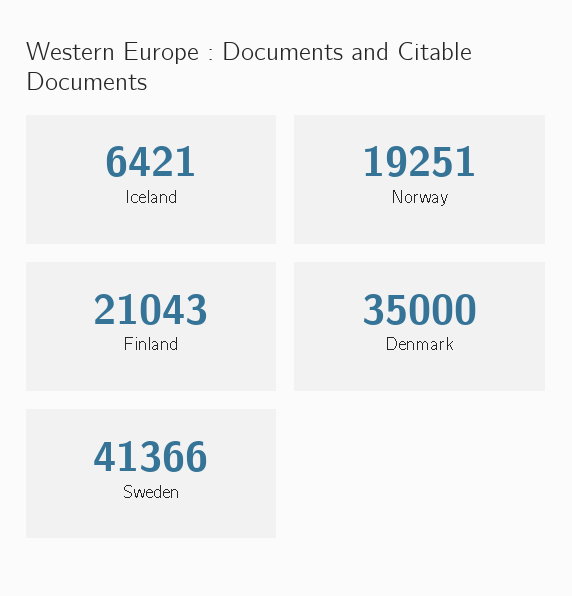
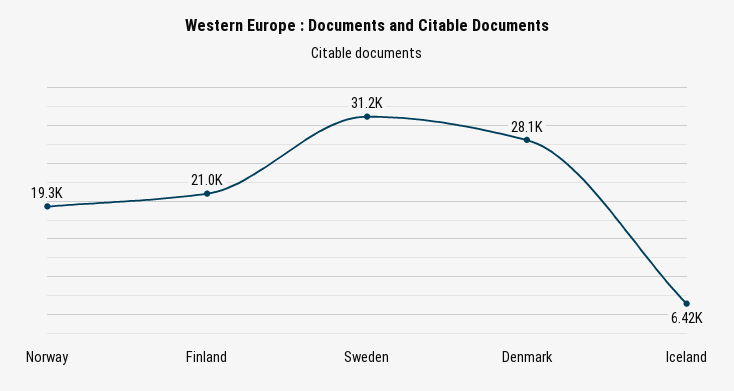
Denmark: 35000 -> 28100
Sweden: 41366 -> 31200

